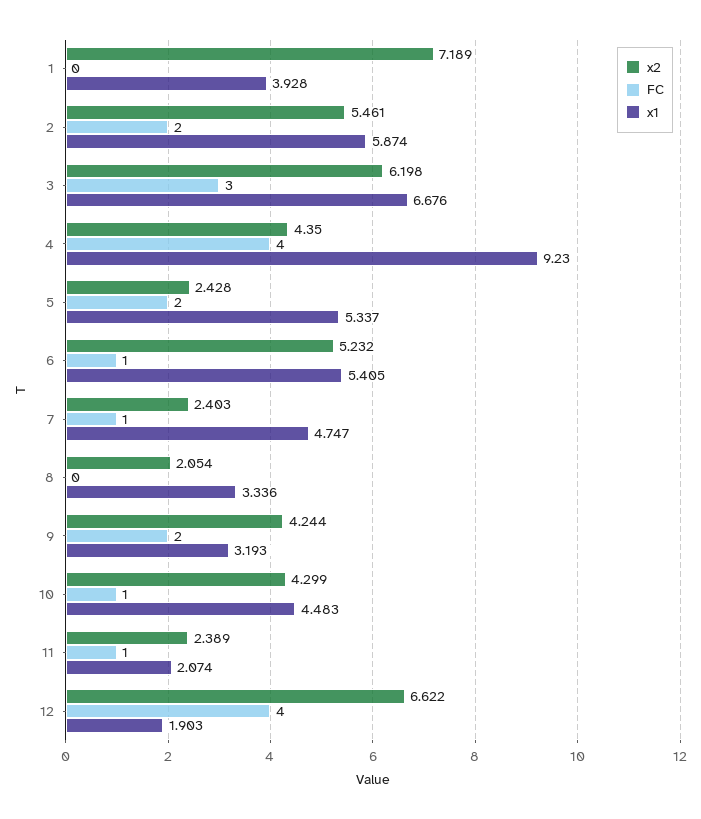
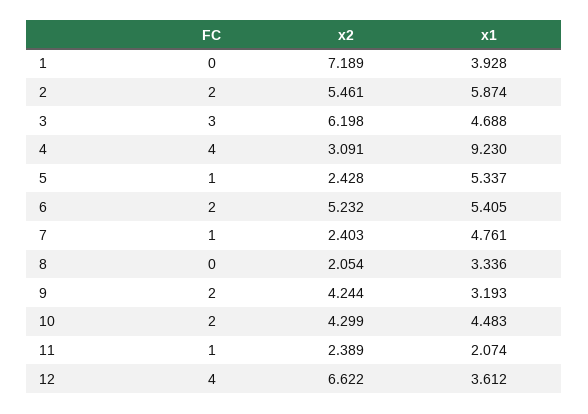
x1, 3: 6.676 -> 4.688
x2, 4: 4.35 -> 3.091
FC, 5: 2 -> 1
FC, 6: 1 -> 2
x1, 7: 4.747 -> 4.761
FC, 10: 1 -> 2
x1, 12: 1.903 -> 3.612

